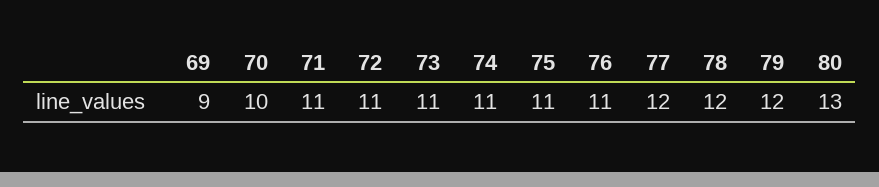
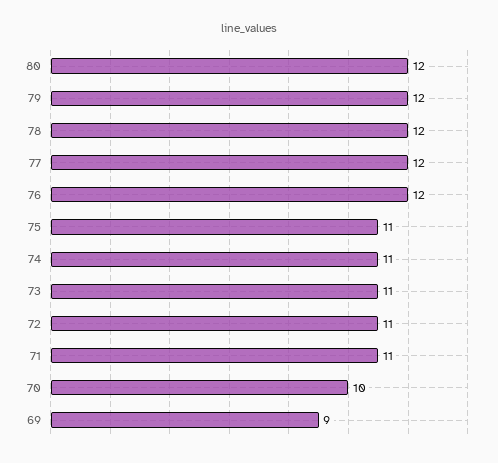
76: 11 -> 12
80: 13 -> 12

